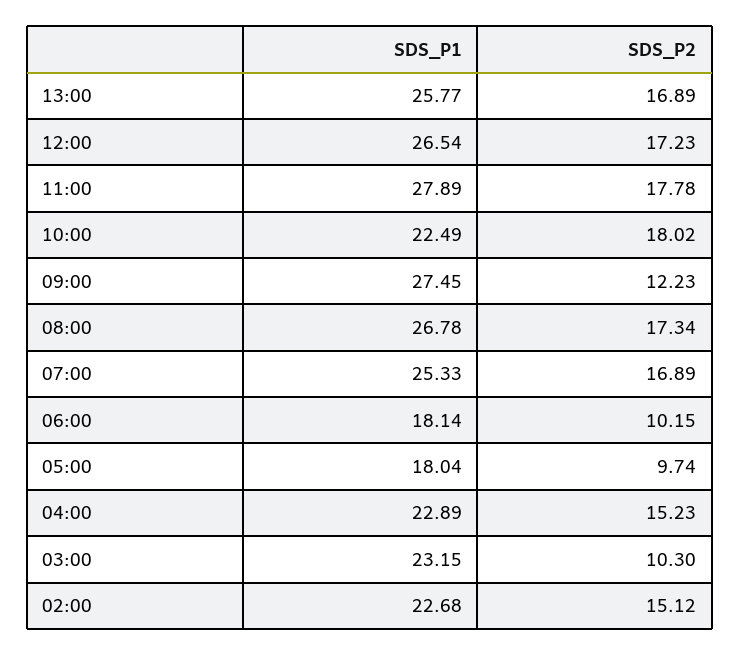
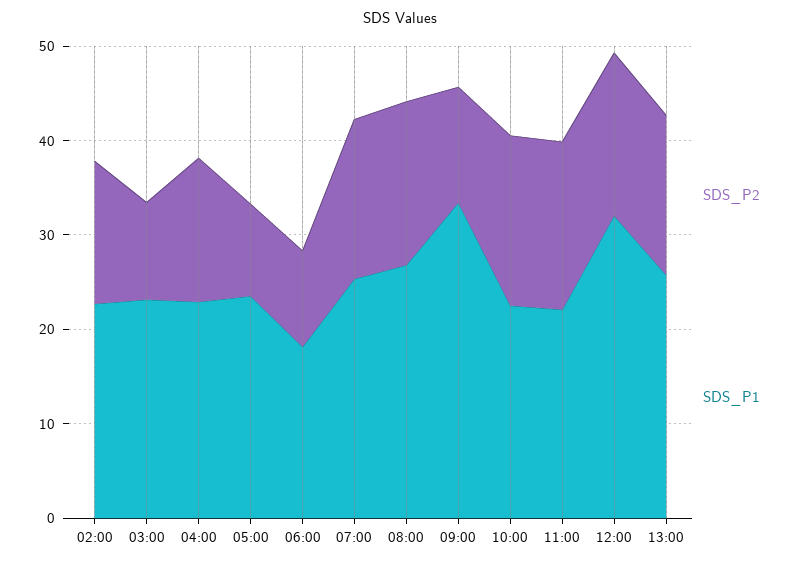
SDS_P1, 12:00: 26.54 -> 32
SDS_P1, 11:00: 27.89 -> 22
SDS_P1, 09:00: 27.45 -> 34
SDS_P1, 05:00: 18.04 -> 24

